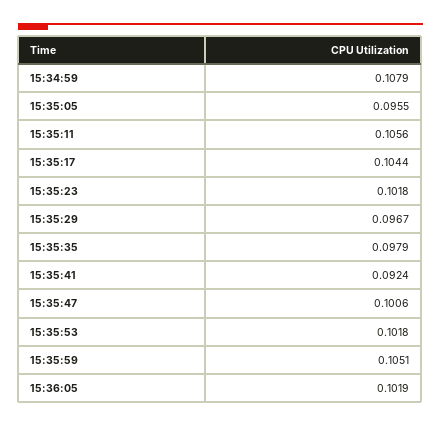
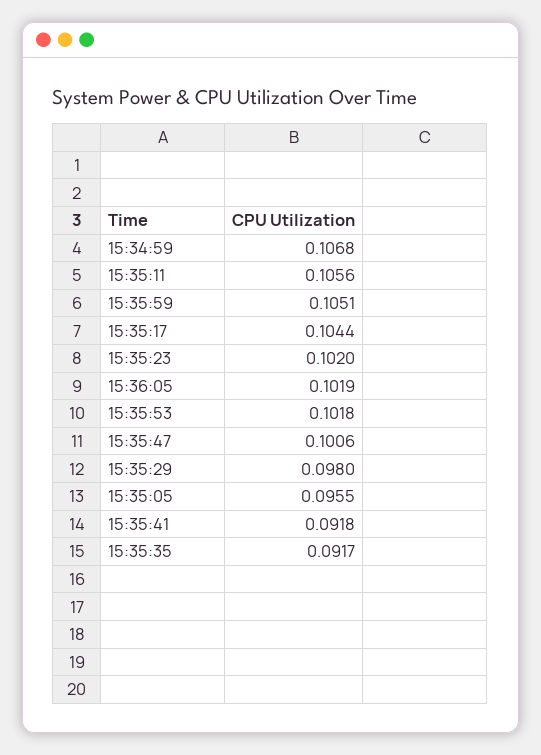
15:34:59: 0.1079 -> 0.1068
15:35:23: 0.1018 -> 0.102
15:35:29: 0.0967 -> 0.098
15:35:35: 0.0979 -> 0.0917
15:35:41: 0.0924 -> 0.0918

